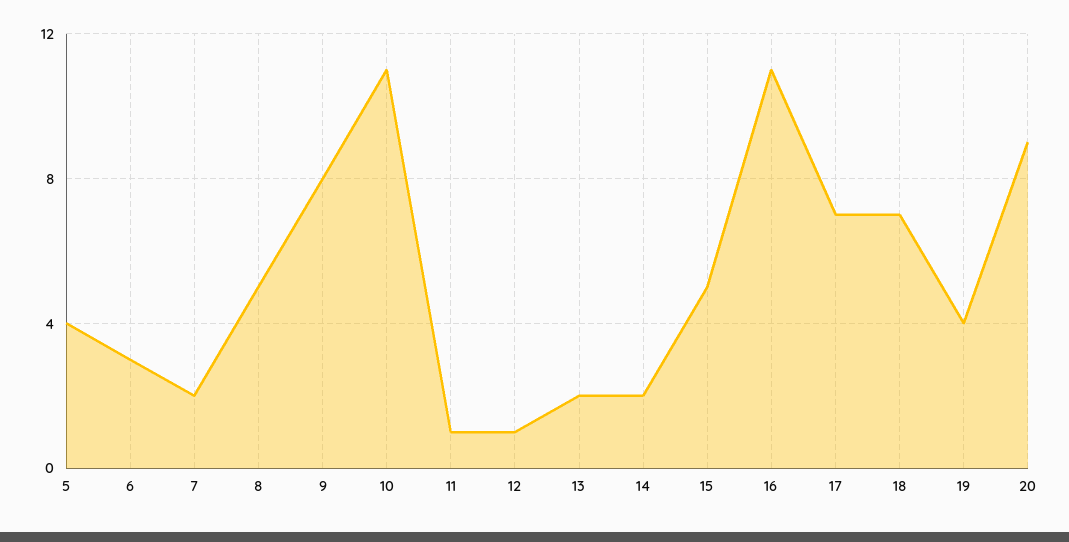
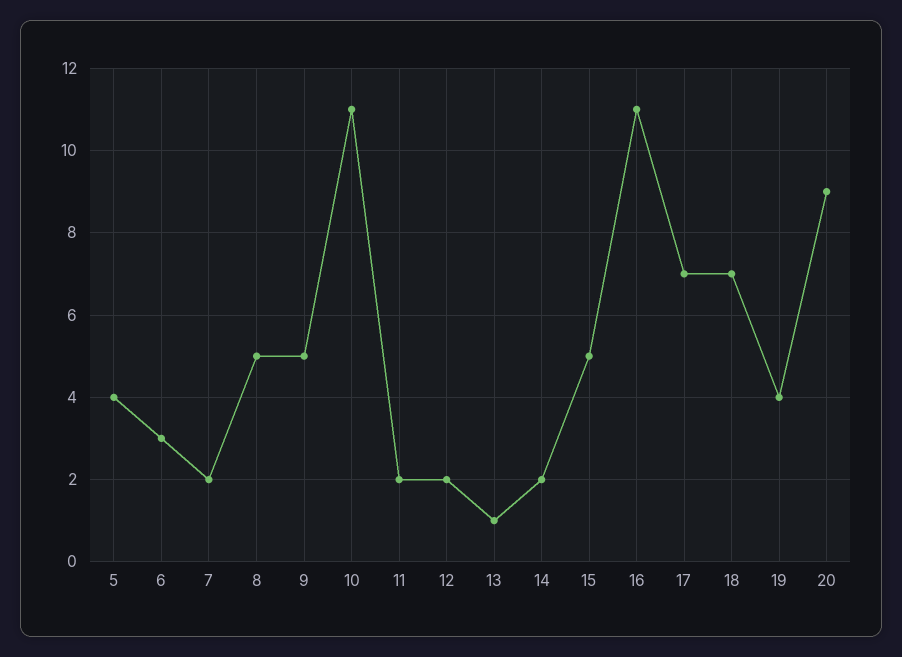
9: 8 -> 5
11: 1 -> 2
12: 1 -> 2
13: 2 -> 1

